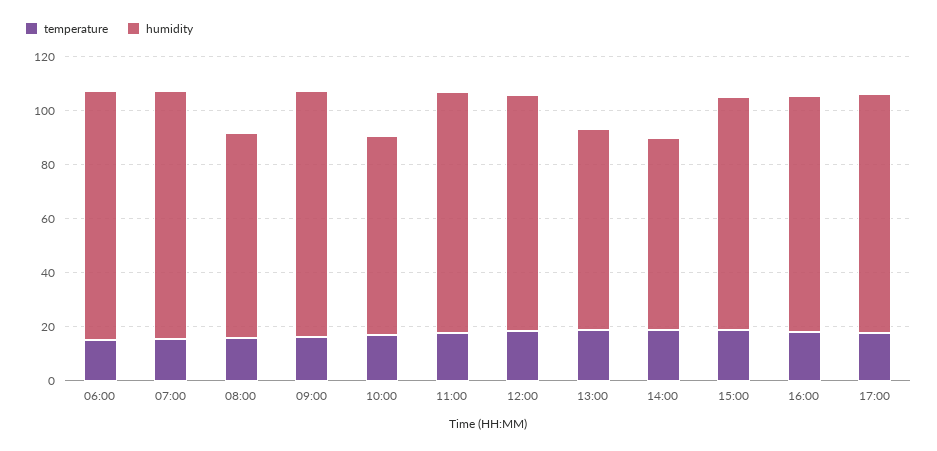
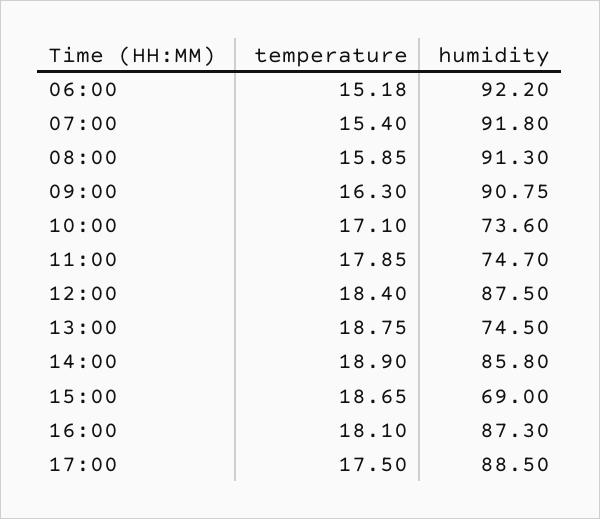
humidity, 08:00: 75 -> 91.3
humidity, 11:00: 90 -> 74.7
humidity, 14:00: 70 -> 85.8
humidity, 15:00: 85 -> 69

